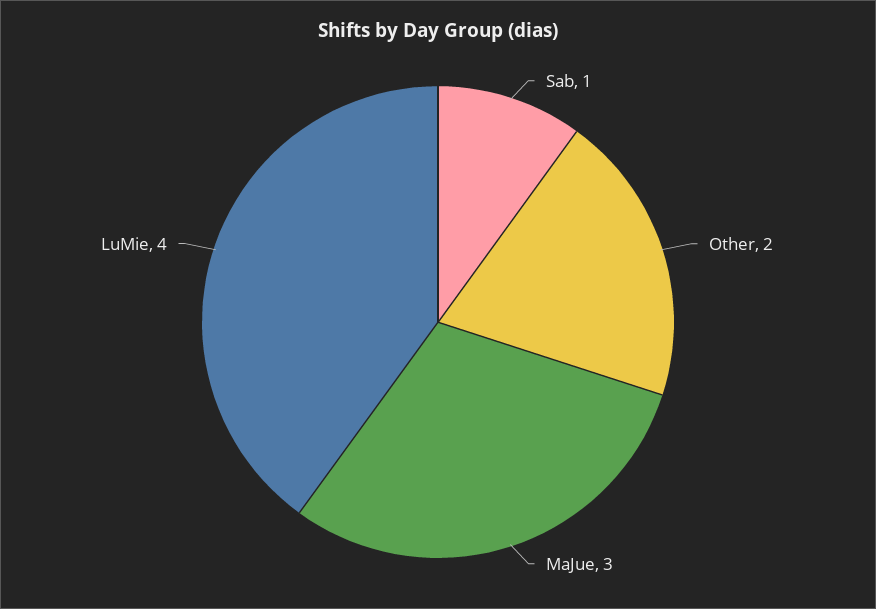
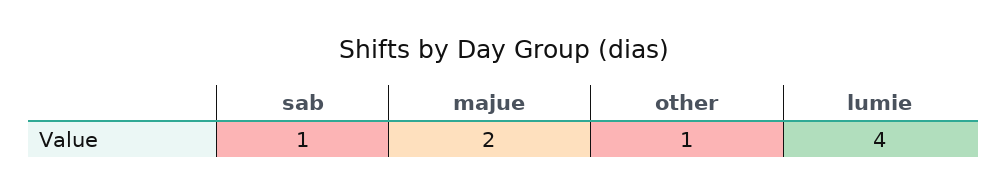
Other: 2 -> 1
MaJue: 3 -> 2

